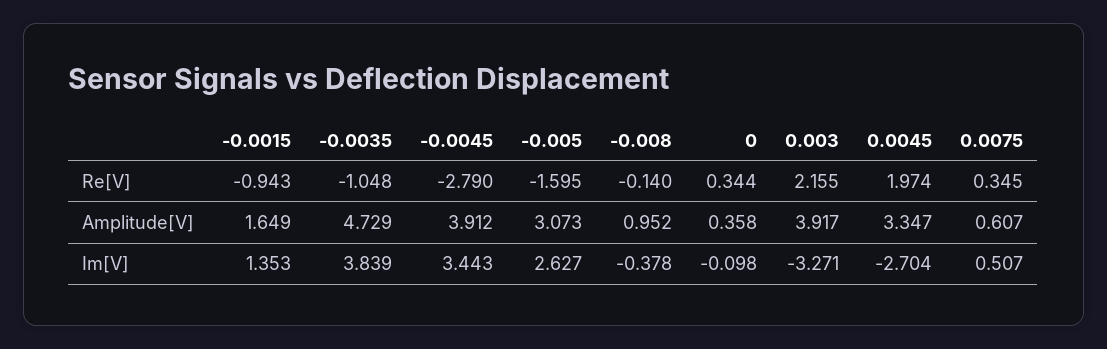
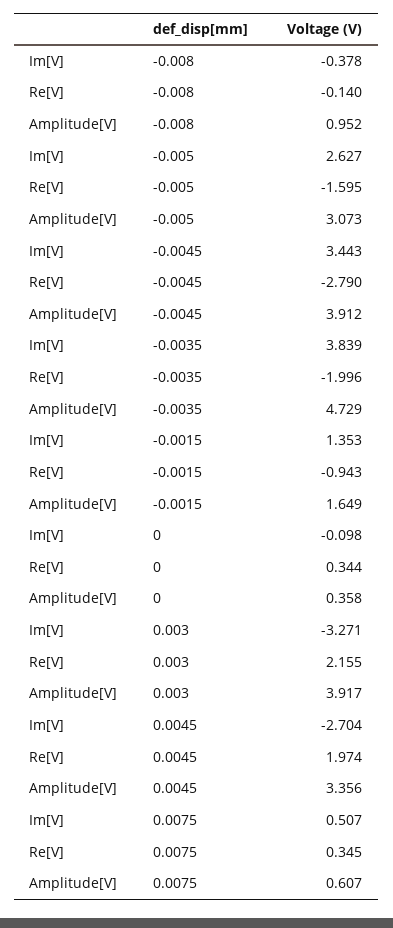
-0.0035, Re[V]: -1.048 -> -1.996
0.0045, Amplitude[V]: 3.347 -> 3.356

